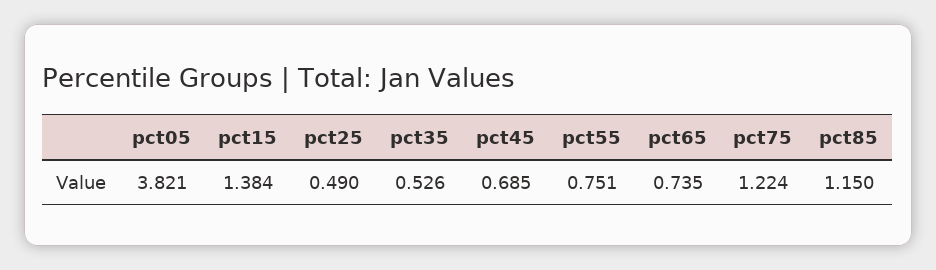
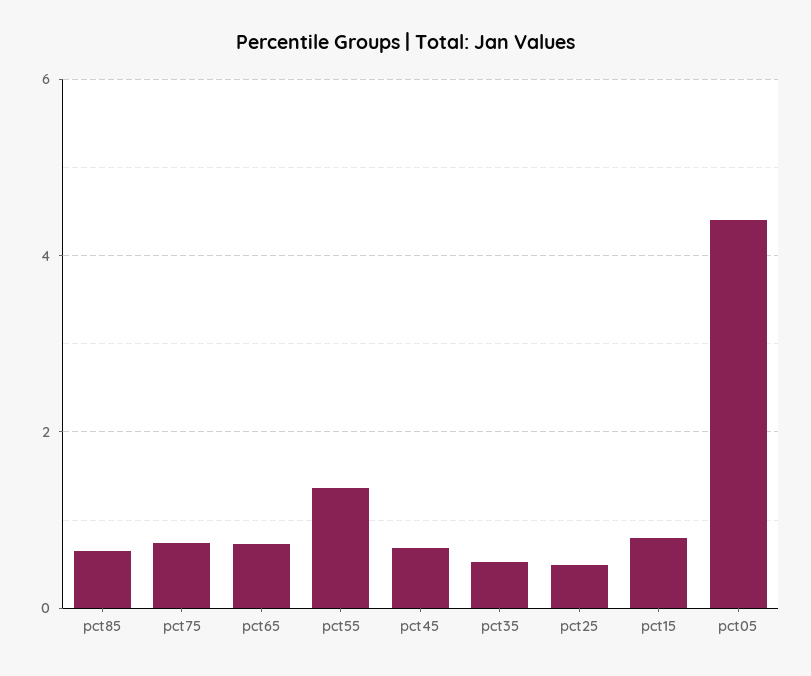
pct05: 3.821 -> 4.4
pct15: 1.384 -> 0.8
pct55: 0.751 -> 1.4
pct75: 1.224 -> 0.8
pct85: 1.15 -> 0.6

